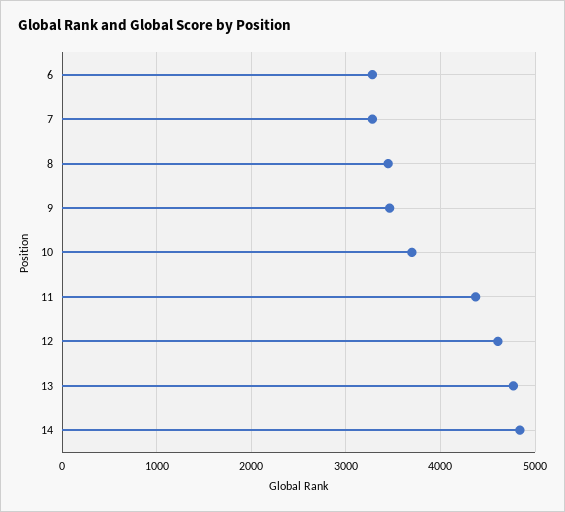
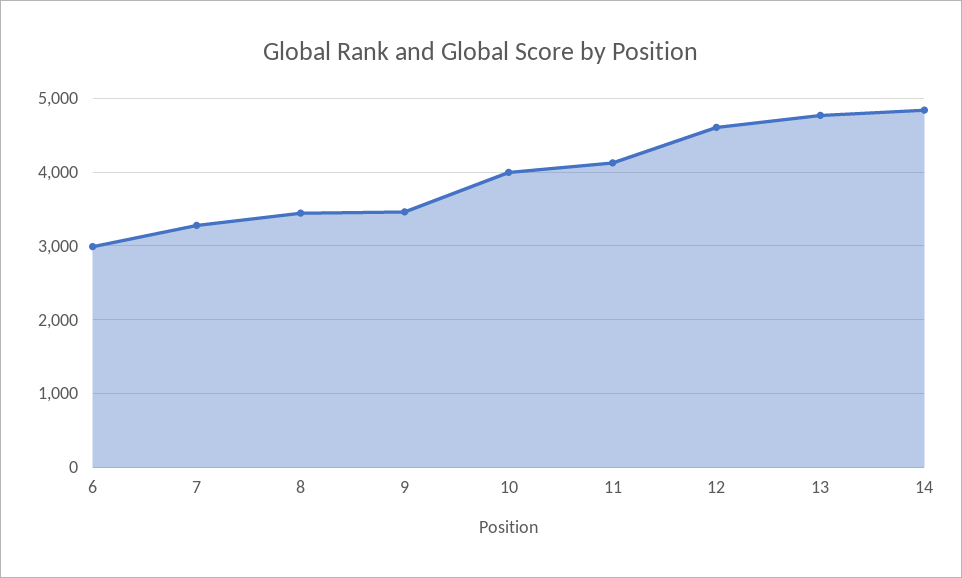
6: 3300 -> 3000
10: 3700 -> 4000
11: 4400 -> 4100

